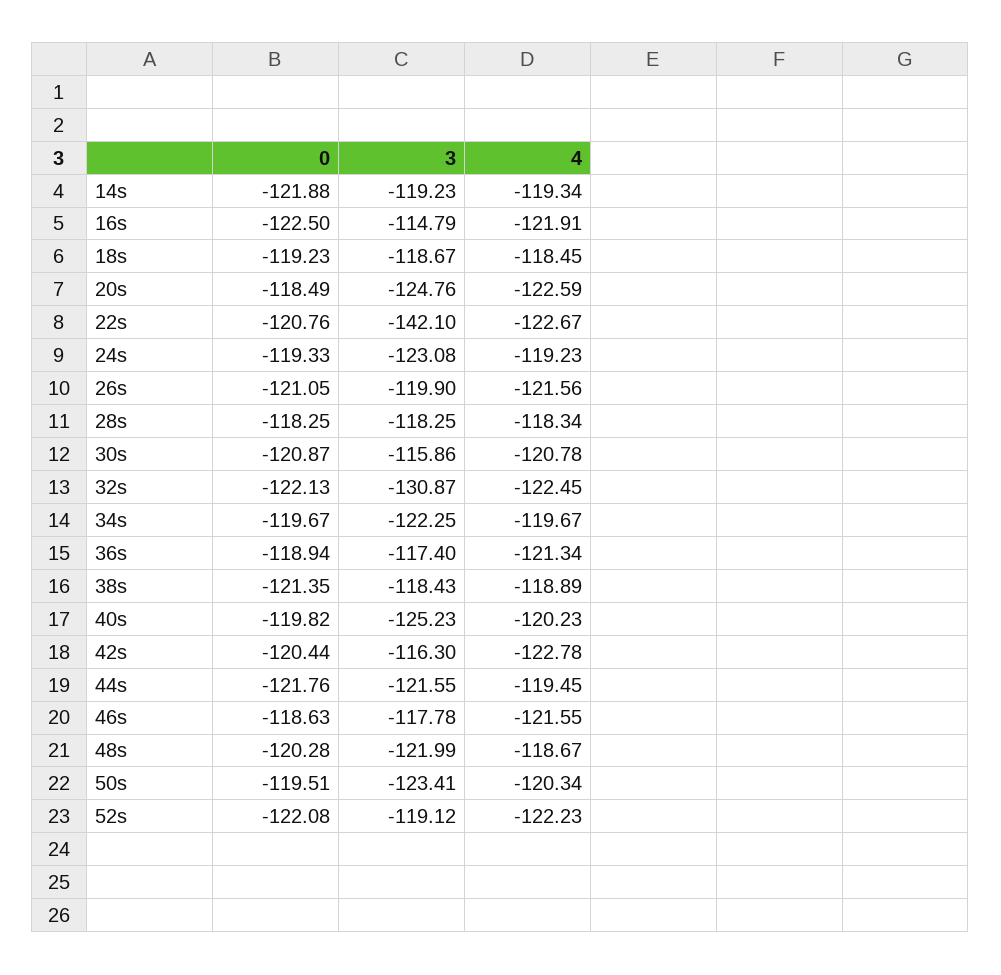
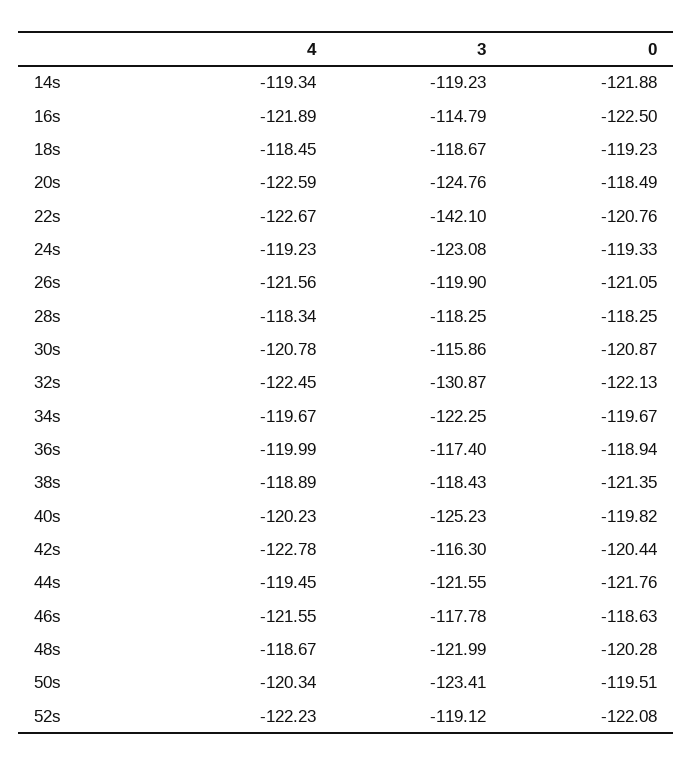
4, 16s: -121.91 -> -121.89
4, 36s: -121.34 -> -119.99

